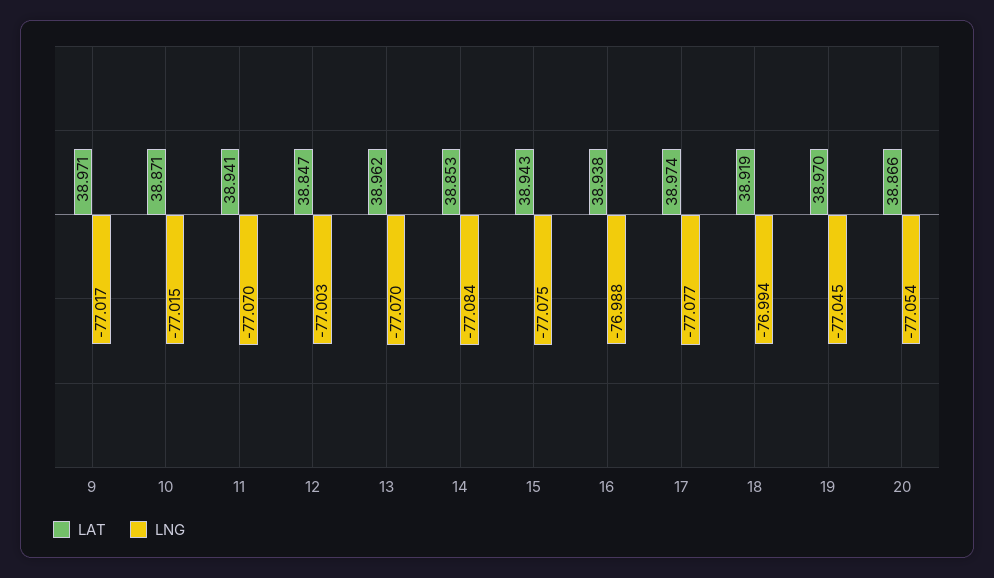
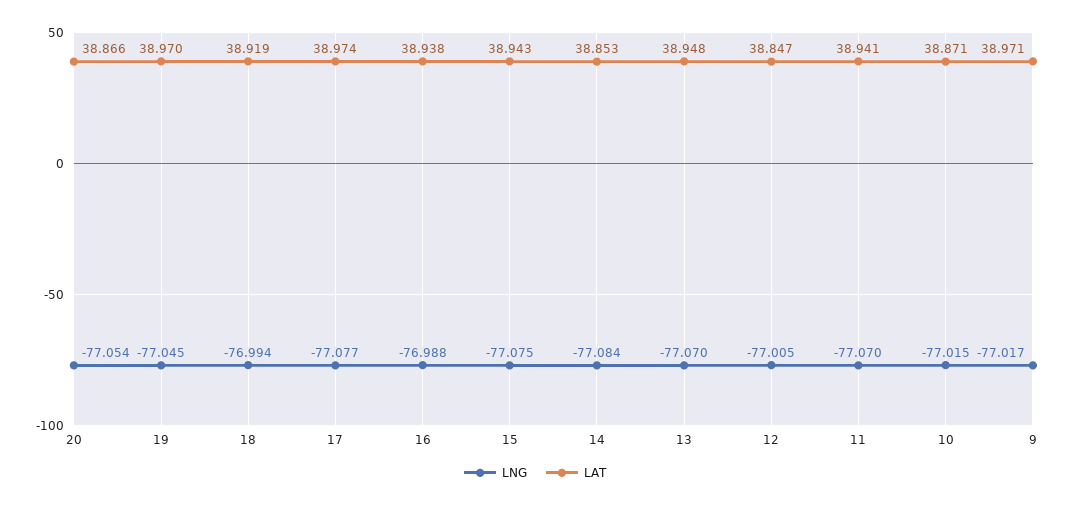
LNG, 12: -77.003 -> -77.005
LAT, 13: 38.962 -> 38.948

